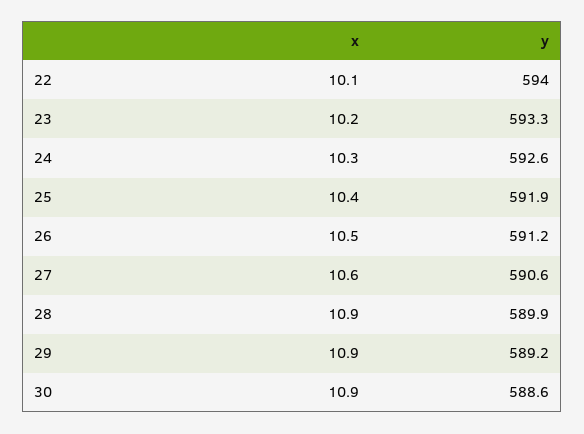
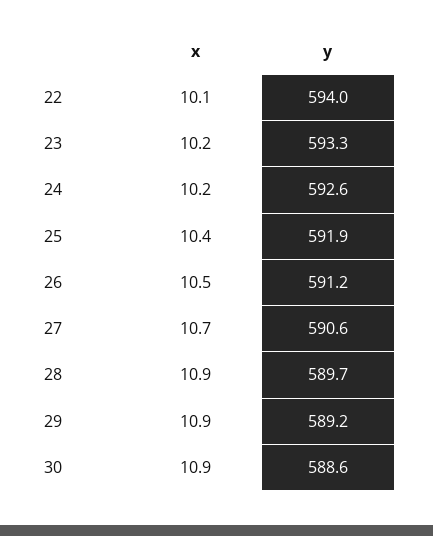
x, 24: 10.3 -> 10.2
x, 27: 10.6 -> 10.7
y, 28: 589.9 -> 589.7

